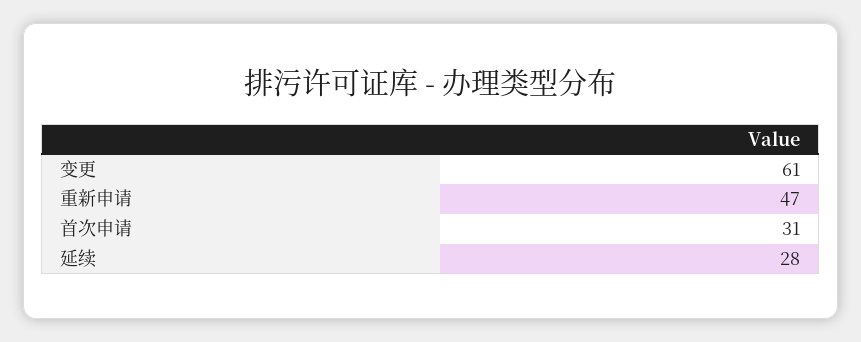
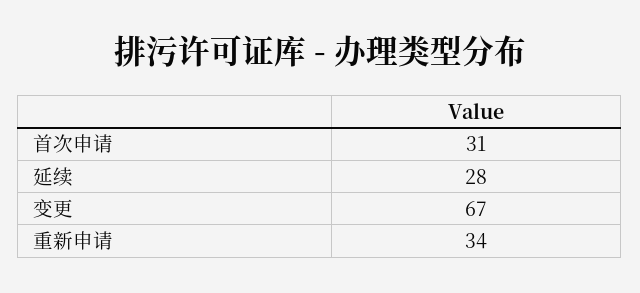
变更: 61 -> 67
重新申请: 47 -> 34

